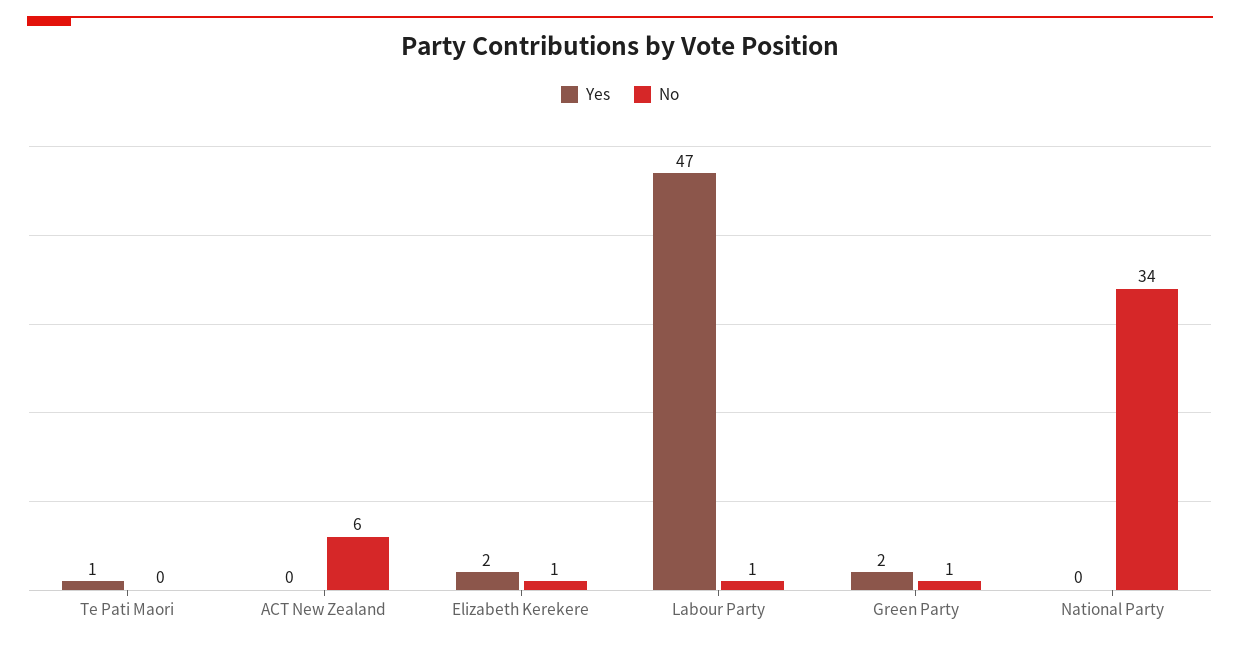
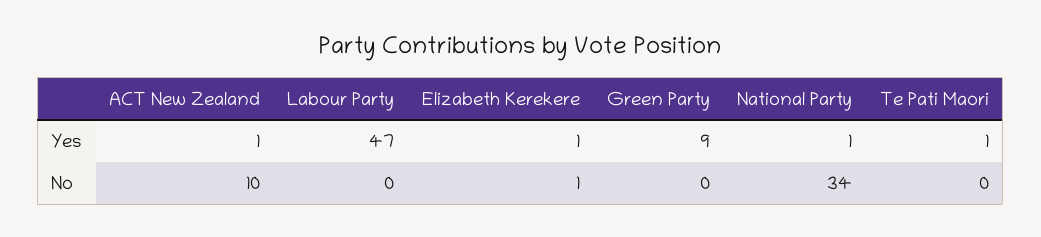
Yes, ACT New Zealand: 0 -> 1
No, ACT New Zealand: 6 -> 10
Yes, Elizabeth Kerekere: 2 -> 1
No, Labour Party: 1 -> 0
Yes, Green Party: 2 -> 9
No, Green Party: 1 -> 0
Yes, National Party: 0 -> 1

